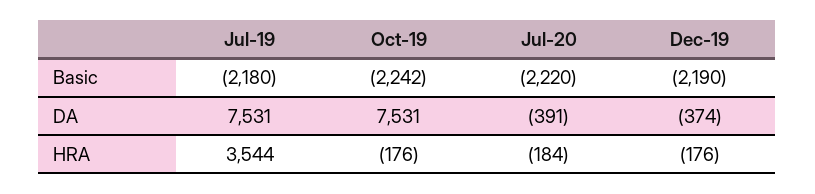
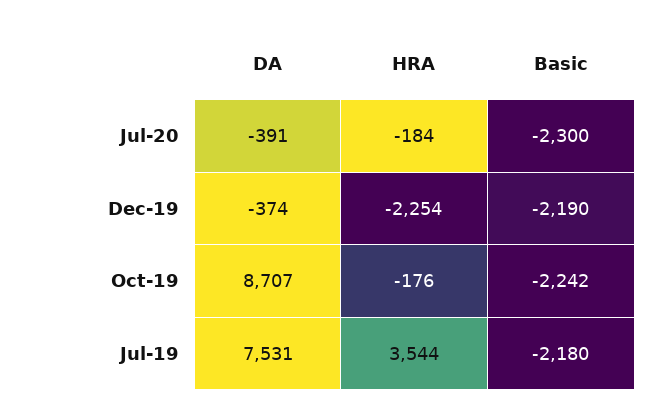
Jul-20, Basic: -2220 -> -2300
Oct-19, DA: 7531 -> 8707
Dec-19, HRA: -176 -> -2254

